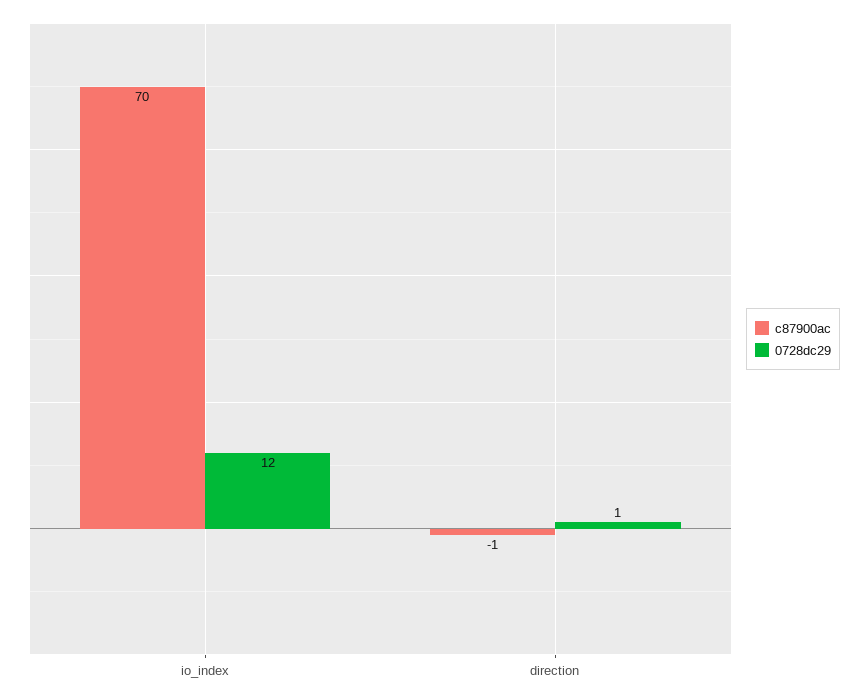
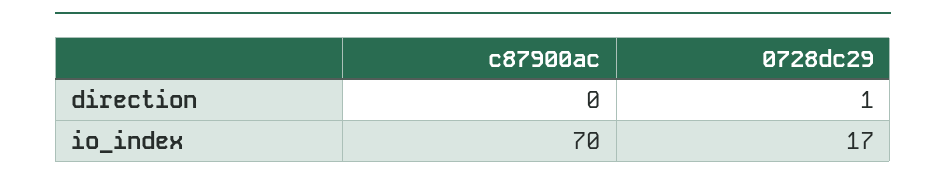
0728dc29, io_index: 12 -> 17
c87900ac, direction: -1 -> 0

